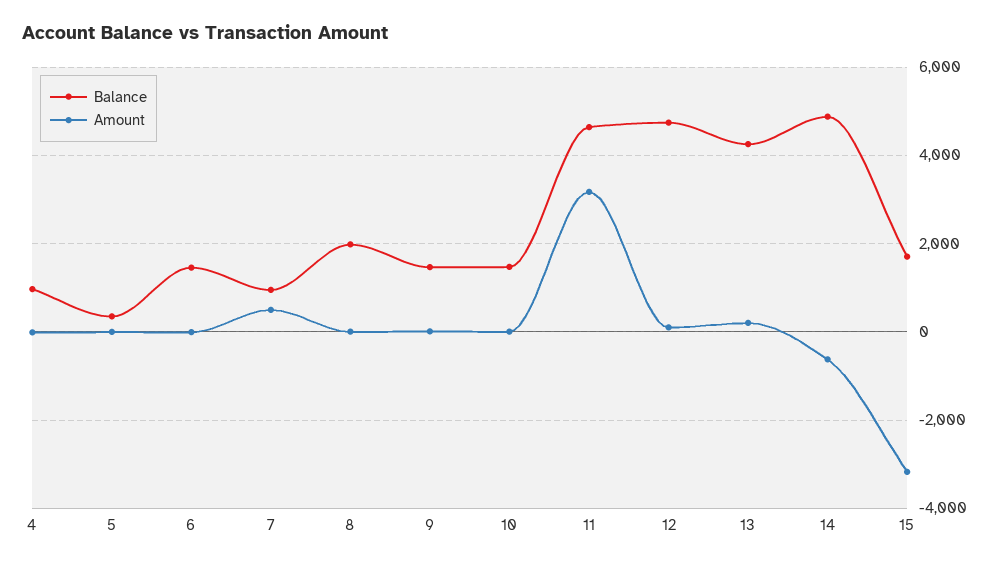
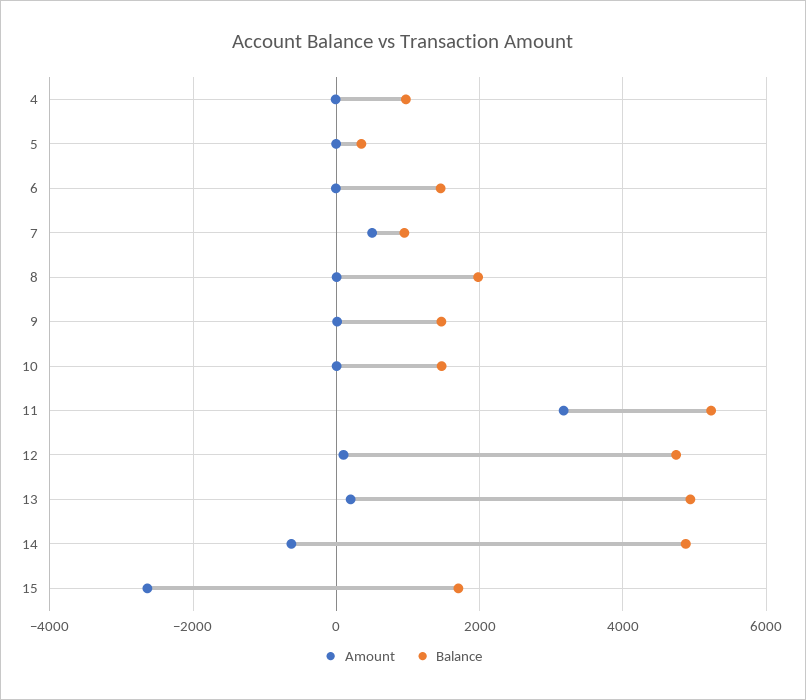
Balance, 11: 4600 -> 5200
Balance, 13: 4200 -> 5000
Amount, 15: -3200 -> -2600

